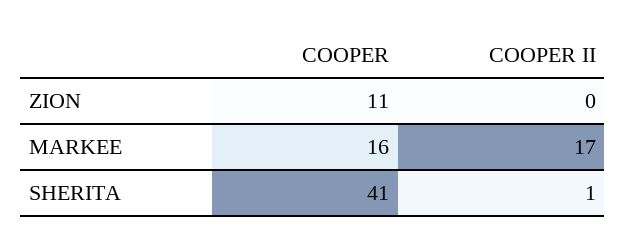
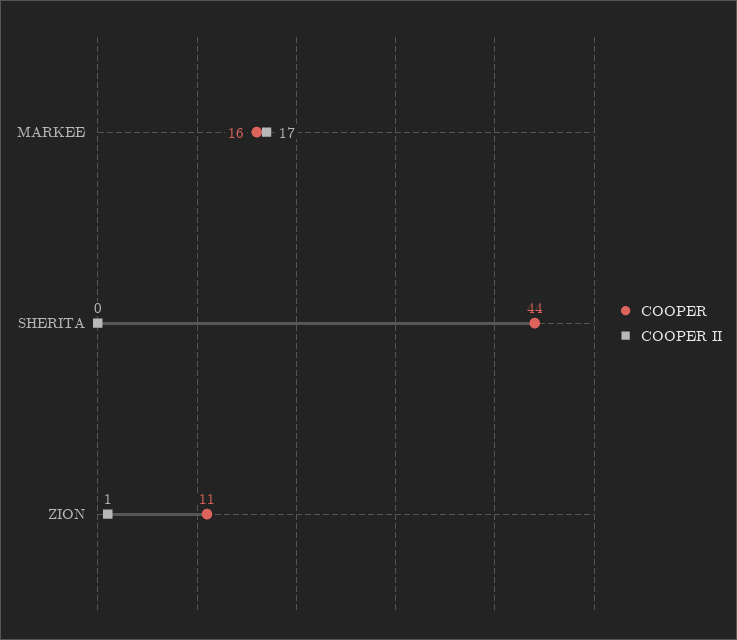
COOPER II, ZION: 0 -> 1
COOPER, SHERITA: 41 -> 44
COOPER II, SHERITA: 1 -> 0

